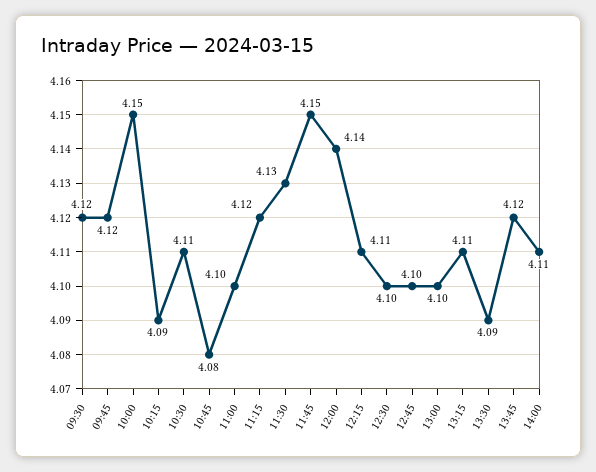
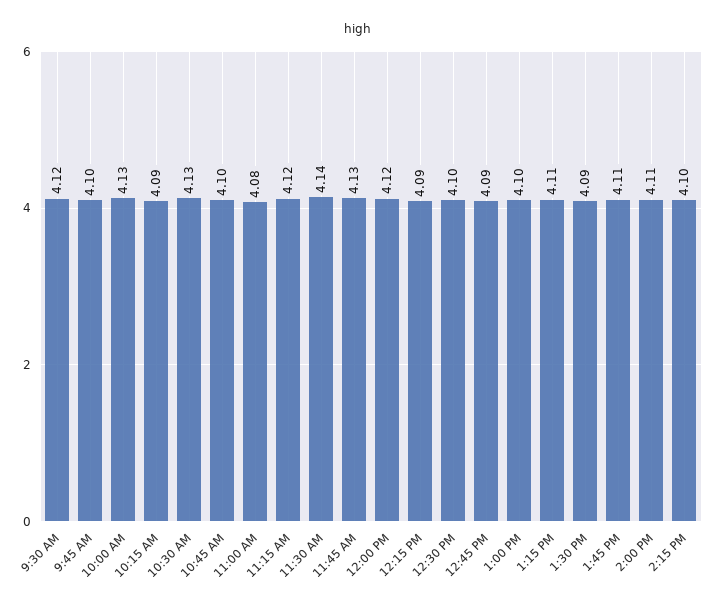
09:45: 4.12 -> 4.1
10:00: 4.15 -> 4.13
10:30: 4.11 -> 4.13
10:45: 4.08 -> 4.1
11:00: 4.1 -> 4.08
11:30: 4.13 -> 4.14
11:45: 4.15 -> 4.13
12:00: 4.14 -> 4.12
12:15: 4.11 -> 4.09
12:45: 4.1 -> 4.09
13:45: 4.12 -> 4.11
2:15 PM: none -> 4.1

